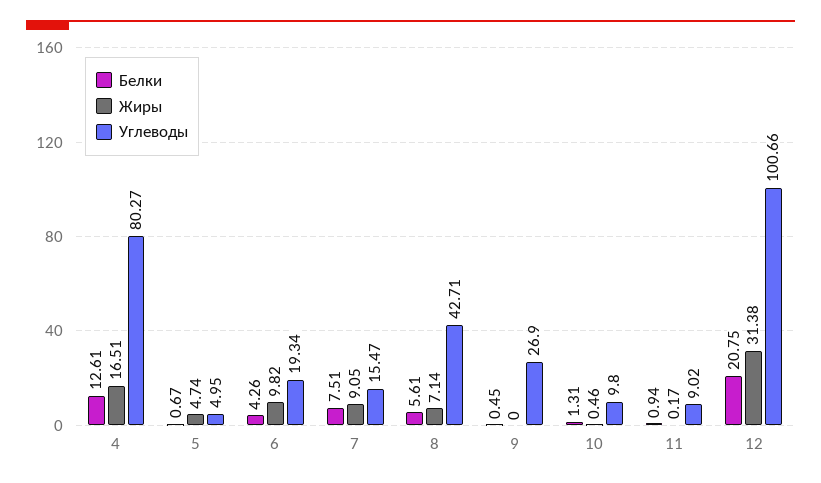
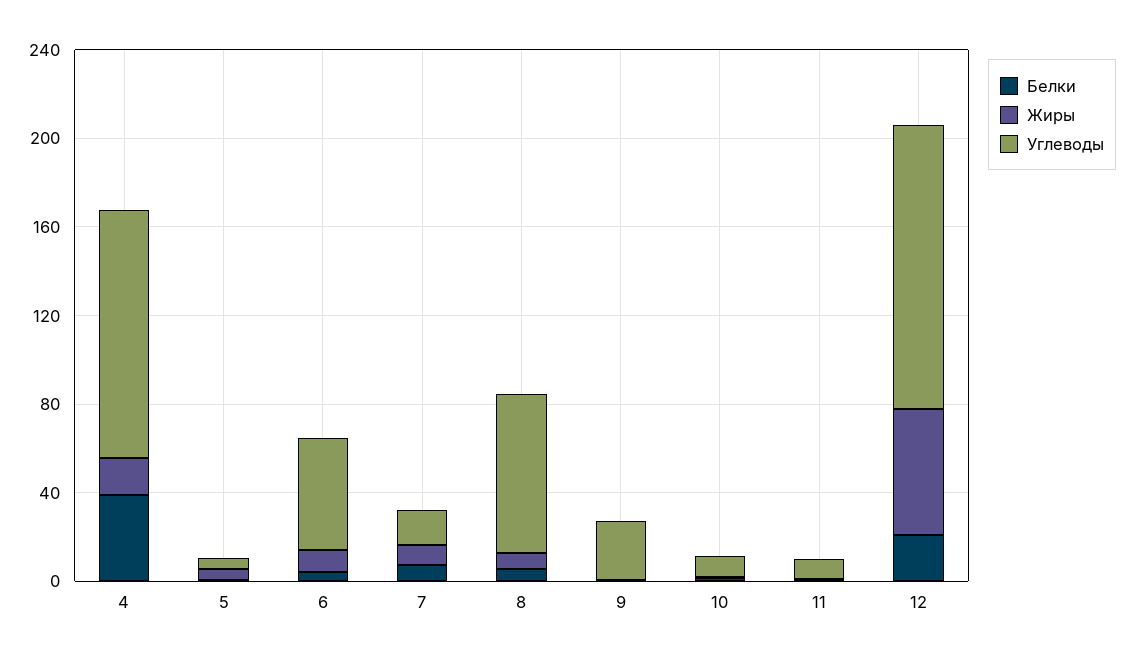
Белки, 4: 12.61 -> 40
Углеводы, 4: 80.27 -> 110
Углеводы, 6: 19.34 -> 50
Углеводы, 8: 42.71 -> 70
Жиры, 12: 31.38 -> 60
Углеводы, 12: 100.66 -> 130

